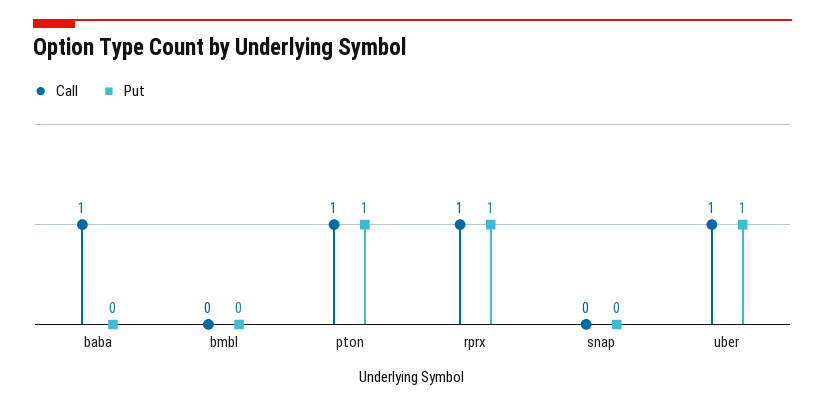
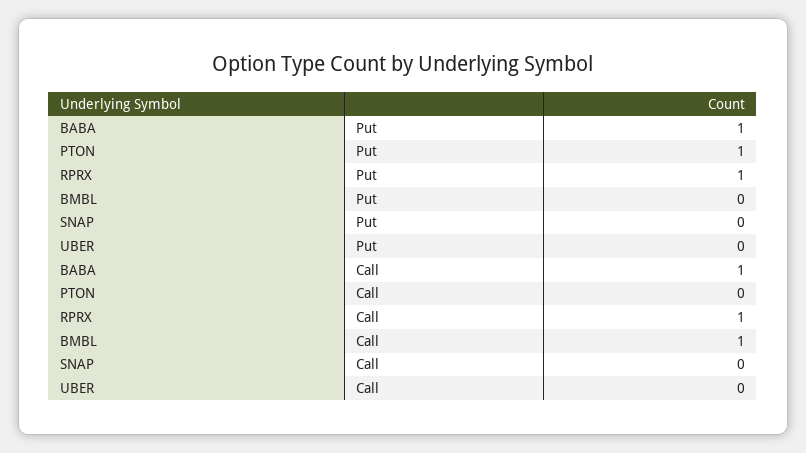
Put, baba: 0 -> 1
Call, bmbl: 0 -> 1
Call, pton: 1 -> 0
Call, uber: 1 -> 0
Put, uber: 1 -> 0

